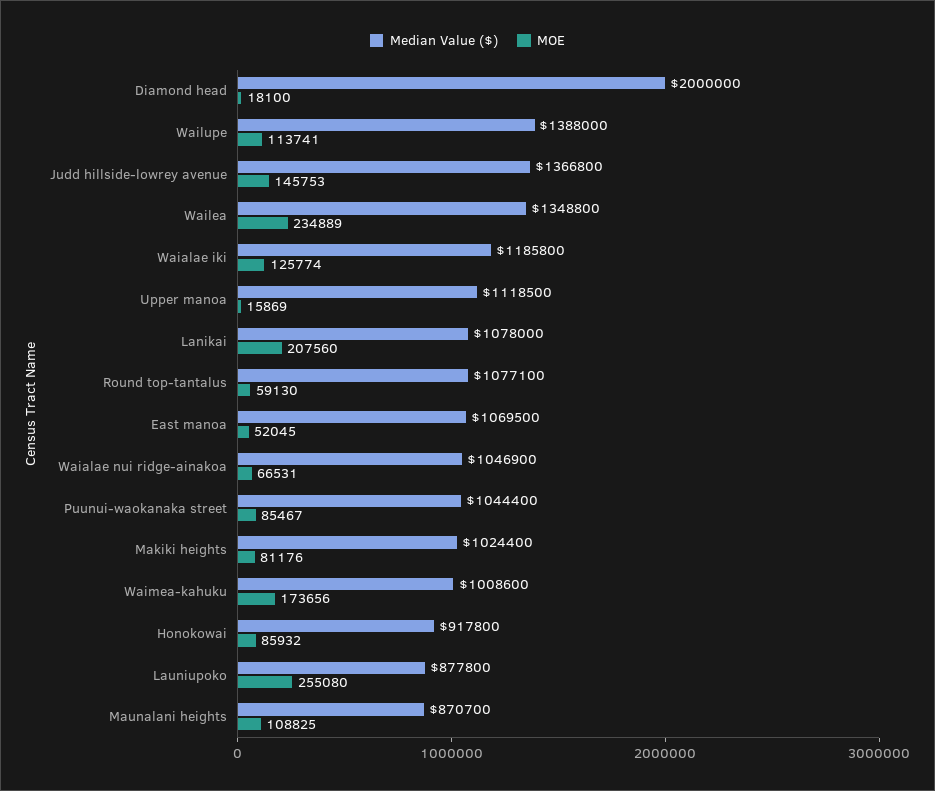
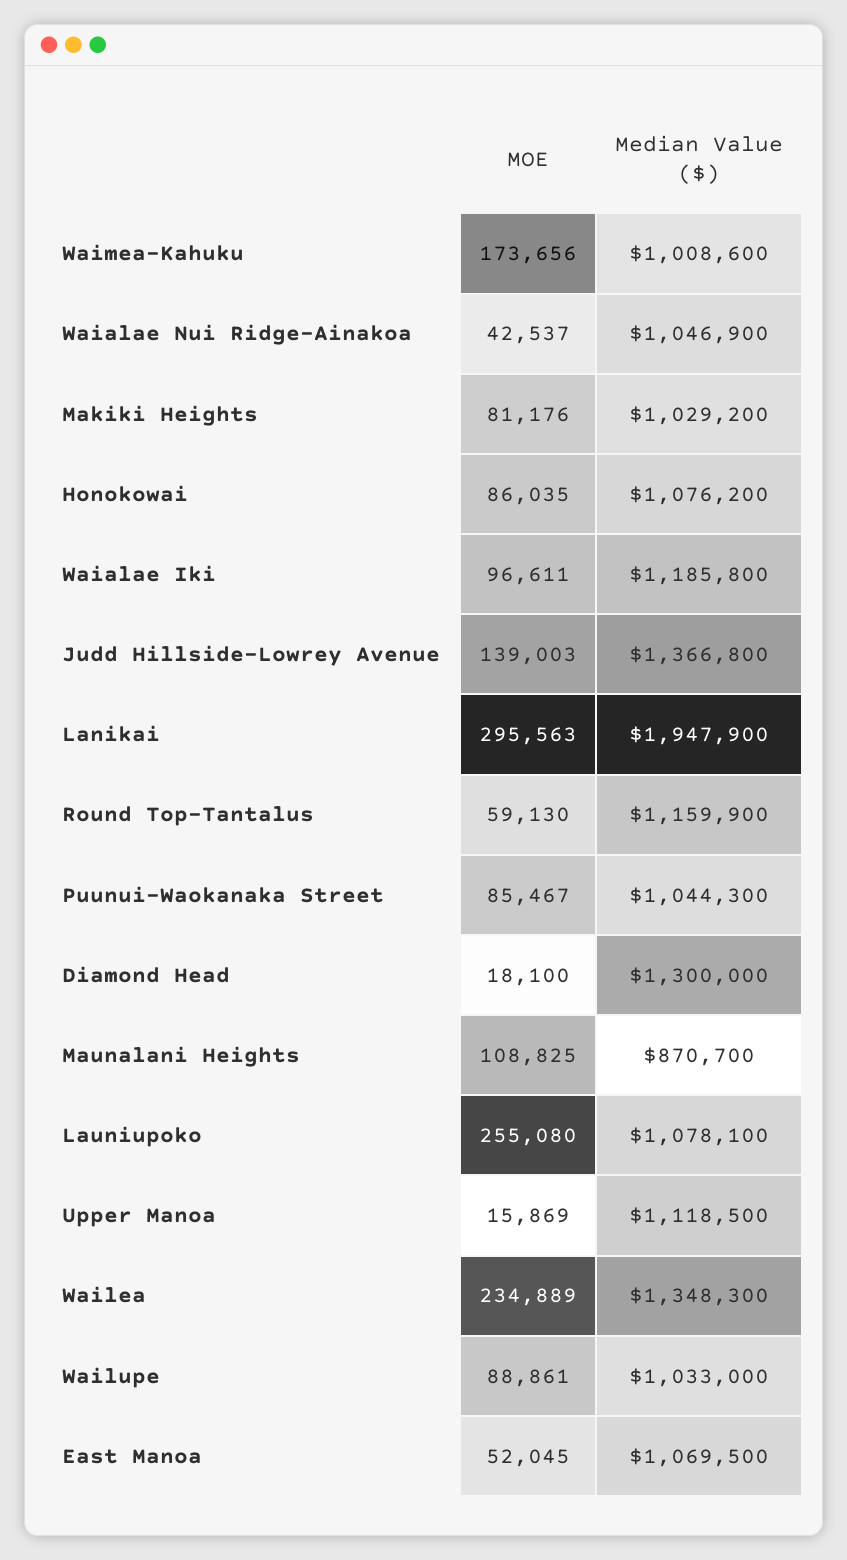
Median Value ($), Diamond head: 2000000 -> 1300000
Median Value ($), Wailupe: 1388000 -> 1033000
MOE, Wailupe: 113741 -> 88861
MOE, Judd hillside-lowrey avenue: 145753 -> 139003
Median Value ($), Wailea: 1348800 -> 1348300
MOE, Waialae iki: 125774 -> 96611
Median Value ($), Lanikai: 1078000 -> 1947900
MOE, Lanikai: 207560 -> 295563
Median Value ($), Round top-tantalus: 1077100 -> 1159900
MOE, Waialae nui ridge-ainakoa: 66531 -> 42537
Median Value ($), Puunui-waokanaka street: 1044400 -> 1044300
Median Value ($), Makiki heights: 1024400 -> 1029200
Median Value ($), Honokowai: 917800 -> 1076200
MOE, Honokowai: 85932 -> 86035
Median Value ($), Launiupoko: 877800 -> 1078100

